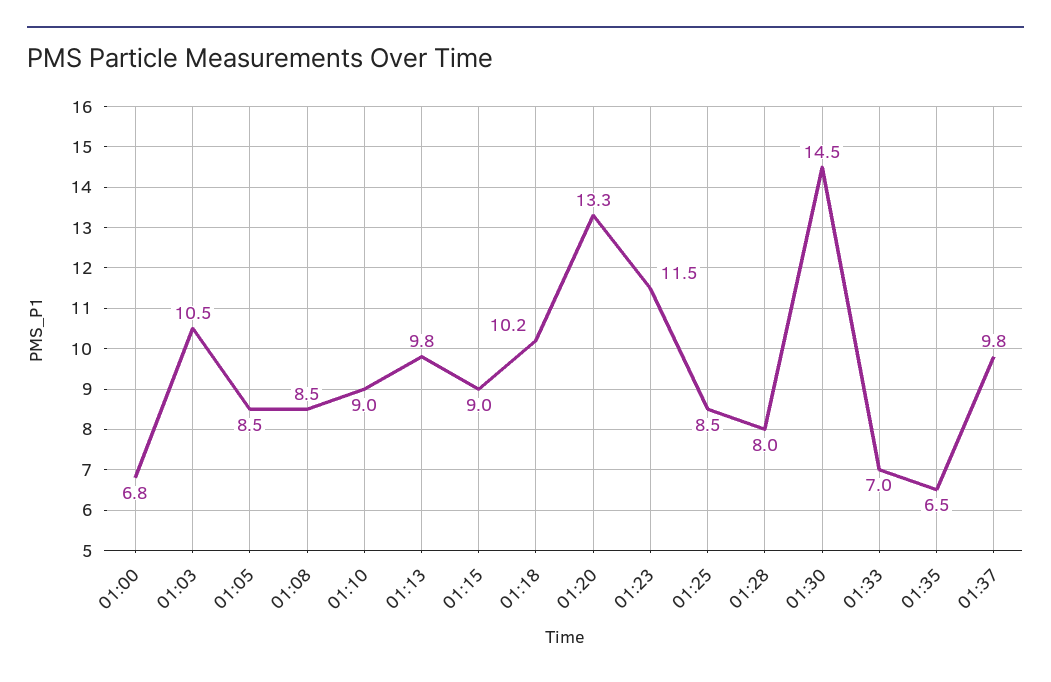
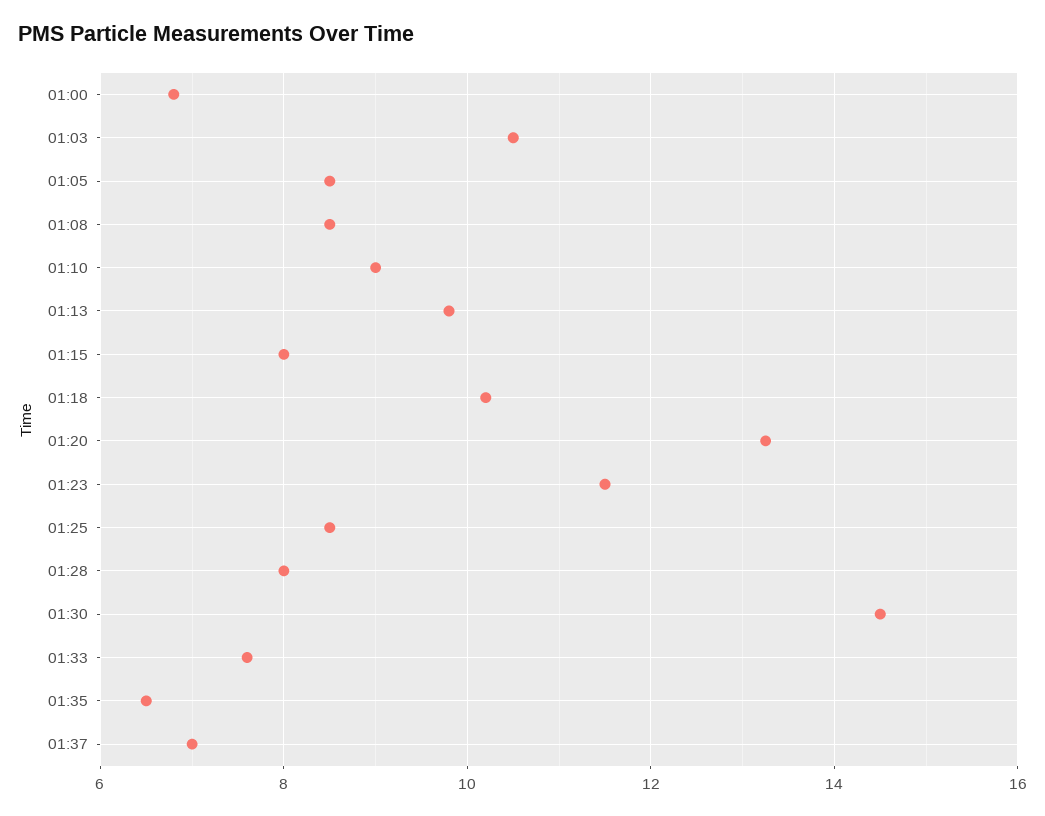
01:15: 9 -> 8
01:33: 7 -> 7.6
01:37: 9.8 -> 7

